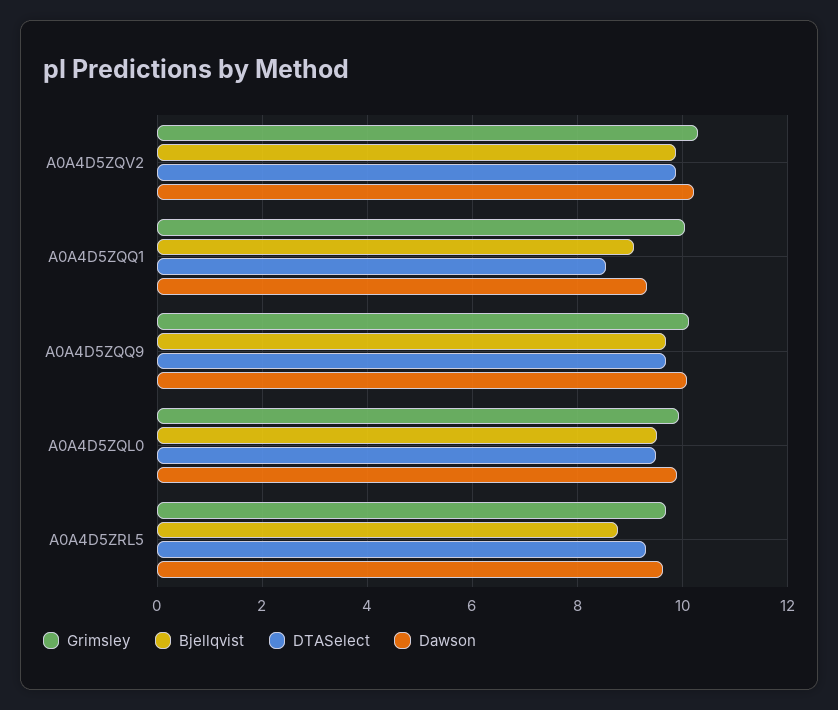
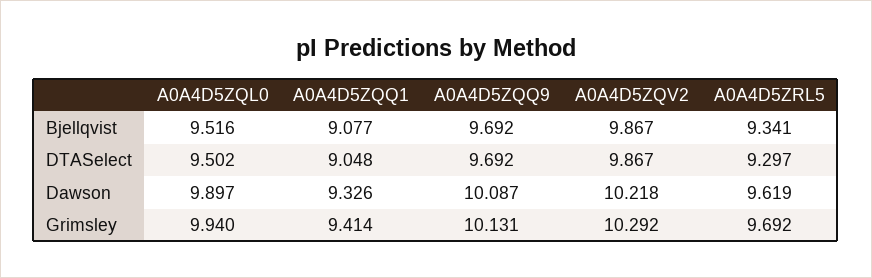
Grimsley, A0A4D5ZQQ1: 10 -> 9.414
DTASelect, A0A4D5ZQQ1: 8.6 -> 9.048
Bjellqvist, A0A4D5ZRL5: 8.8 -> 9.341

